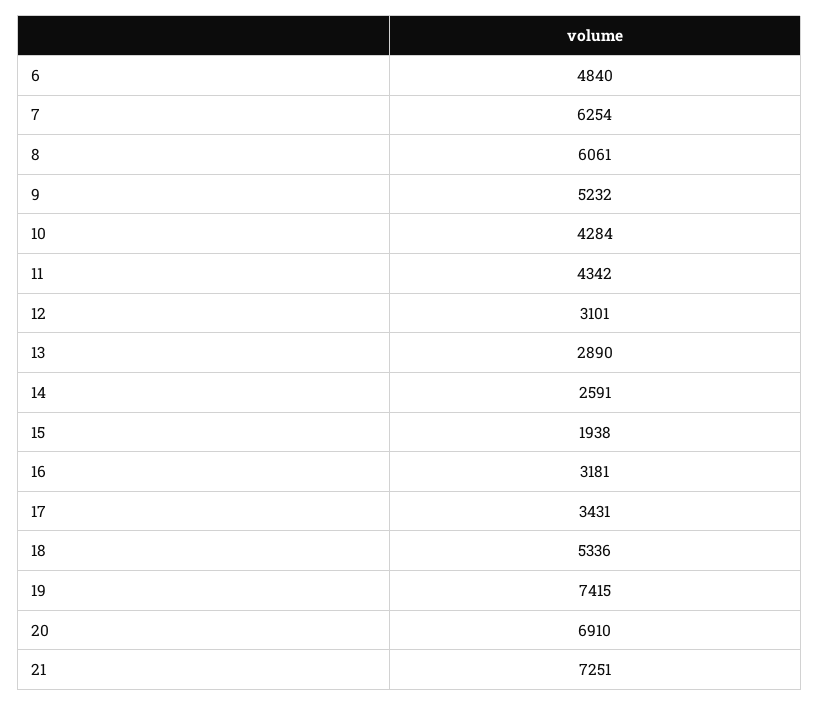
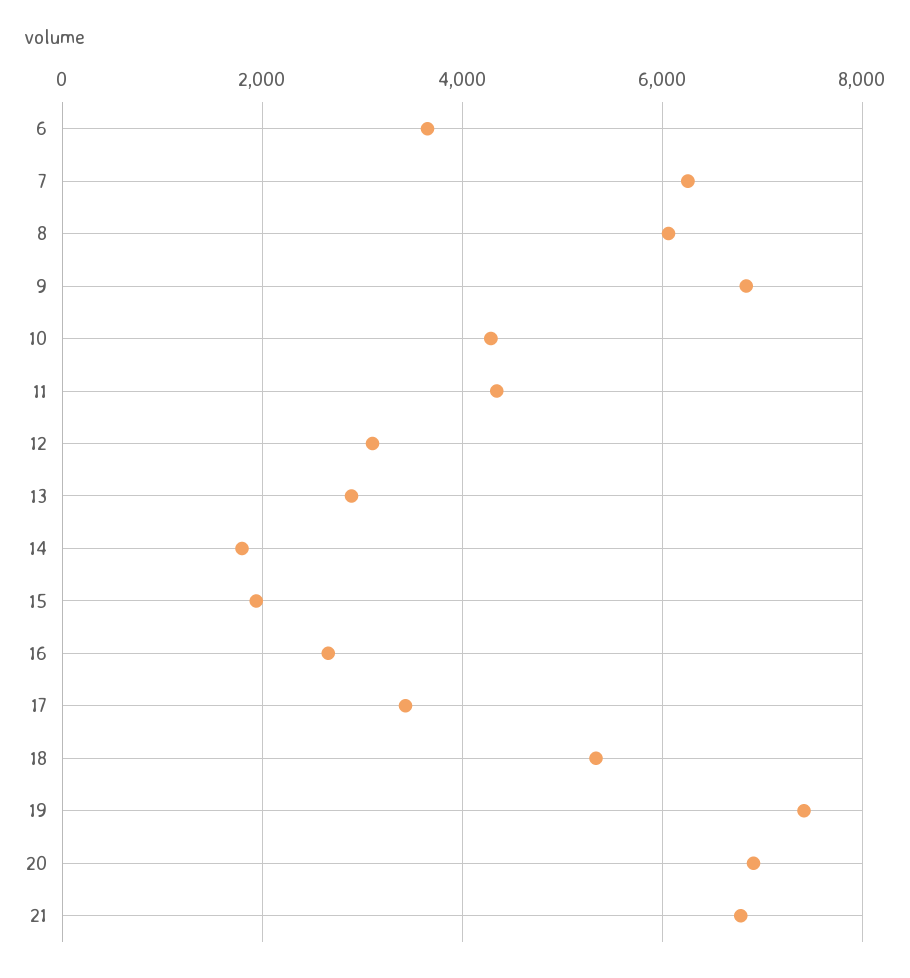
6: 4840 -> 3600
9: 5232 -> 6800
14: 2591 -> 1800
16: 3181 -> 2600
21: 7251 -> 6800

